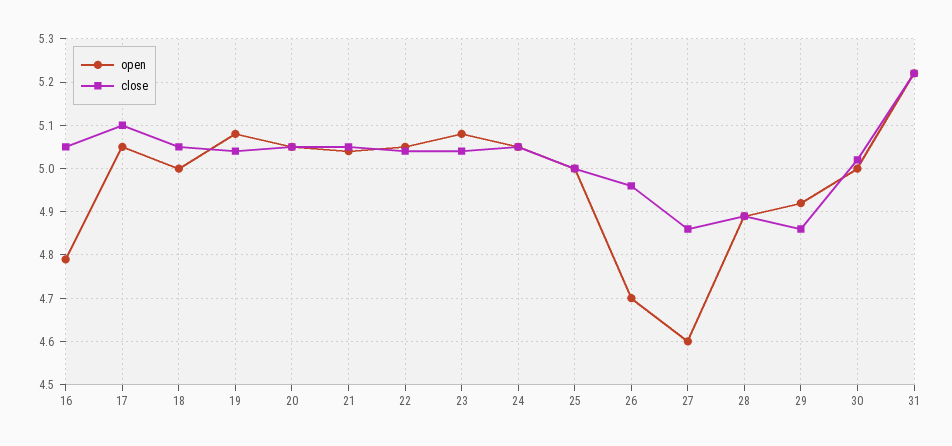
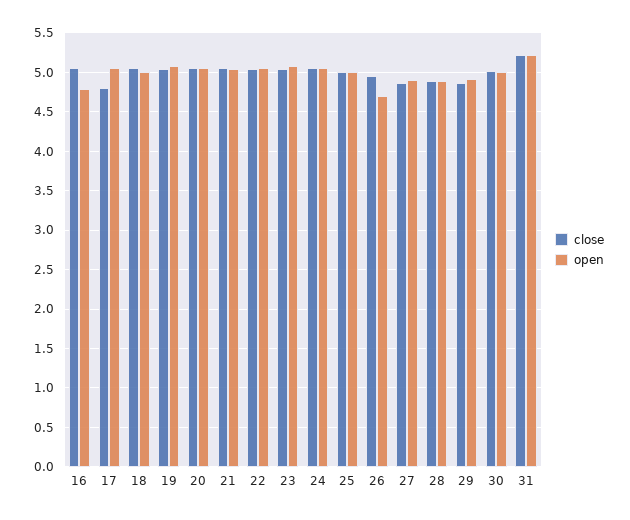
close, 17: 5.1 -> 4.8
open, 27: 4.6 -> 4.9

